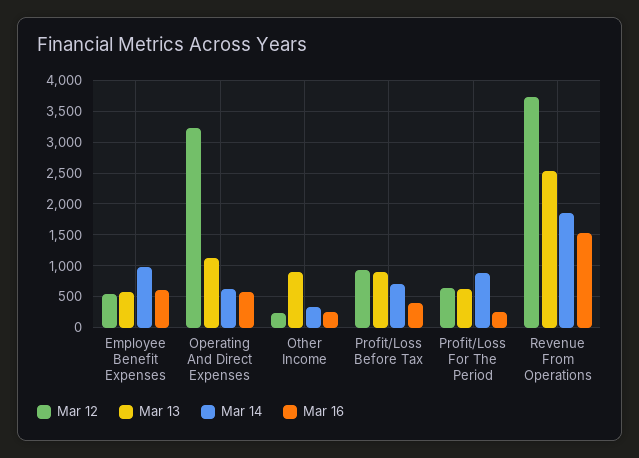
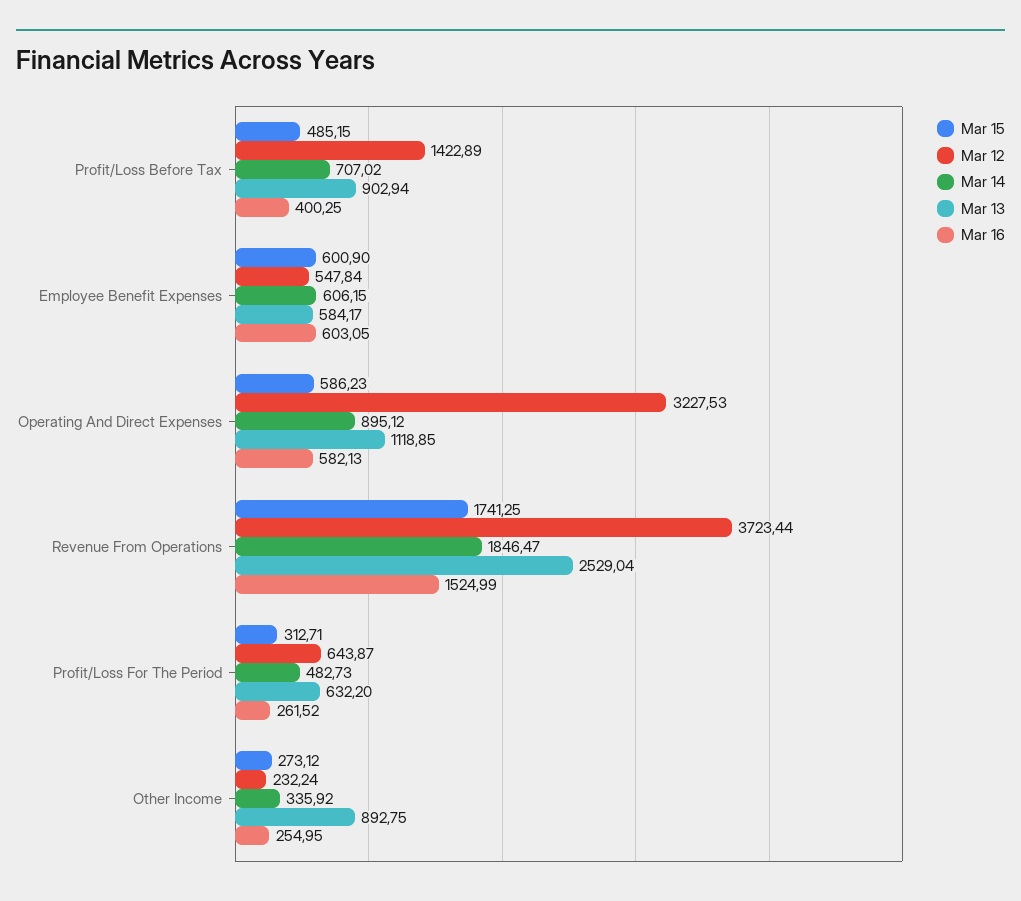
Mar 14, Employee Benefit Expenses: 1000 -> 606.15
Mar 14, Operating And Direct Expenses: 600 -> 895.12
Mar 12, Profit/Loss Before Tax: 900 -> 1422.89
Mar 14, Profit/Loss For The Period: 900 -> 482.73
Mar 15, Profit/Loss Before Tax: none -> 485.15
Mar 15, Employee Benefit Expenses: none -> 600.9
Mar 15, Operating And Direct Expenses: none -> 586.23
Mar 15, Revenue From Operations: none -> 1741.25
Mar 15, Profit/Loss For The Period: none -> 312.71
Mar 15, Other Income: none -> 273.12

